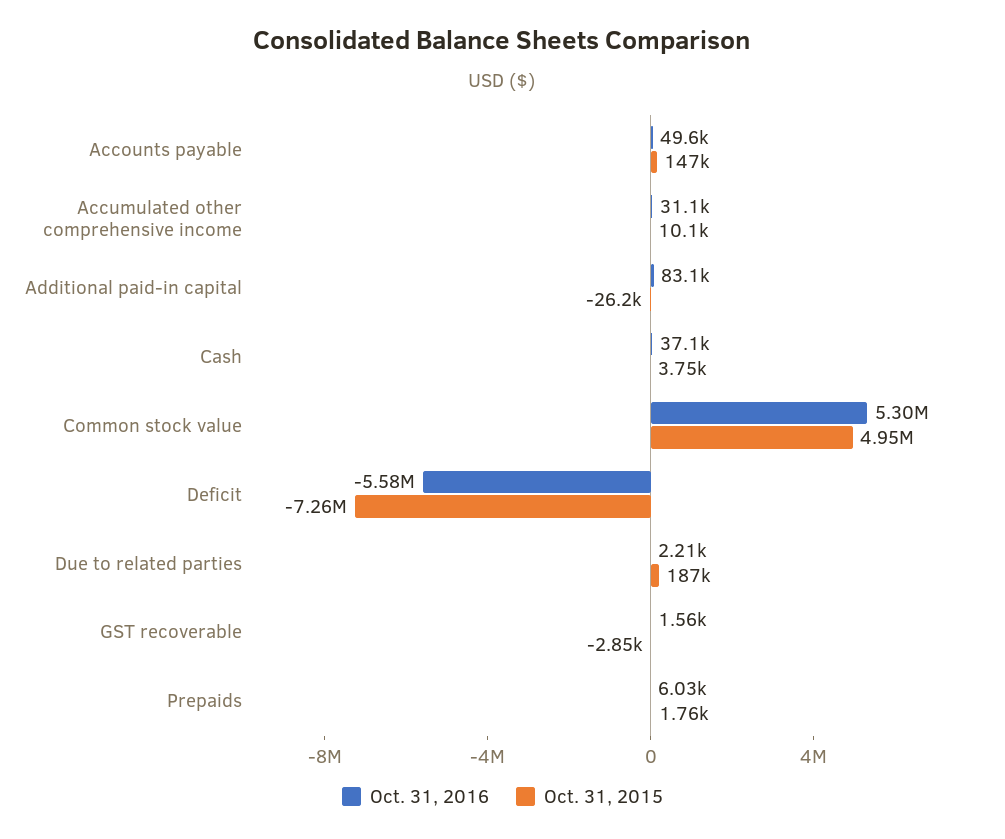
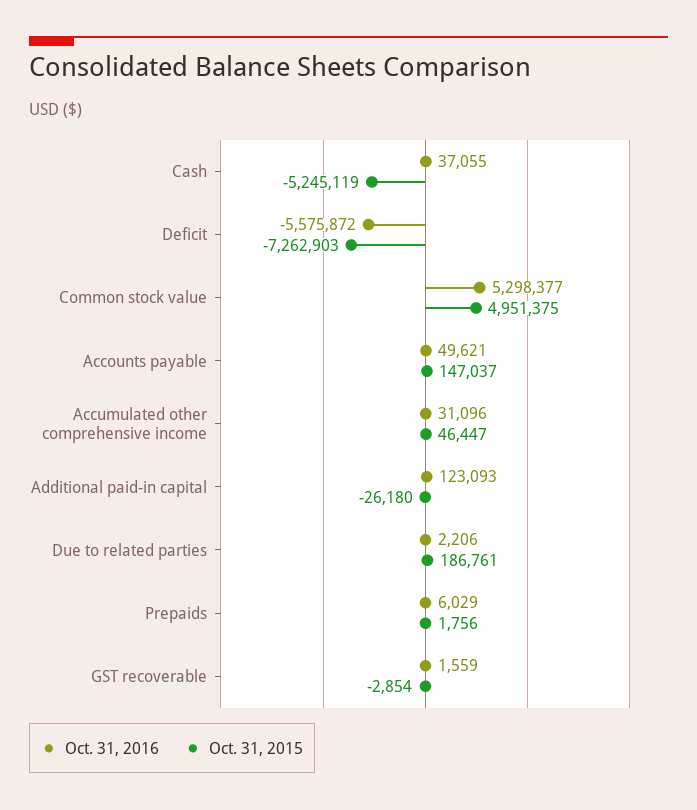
Oct. 31, 2015, Accumulated other comprehensive income: 10100 -> 46447
Oct. 31, 2016, Additional paid-in capital: 83100 -> 123093
Oct. 31, 2015, Cash: 3750 -> -5245119

